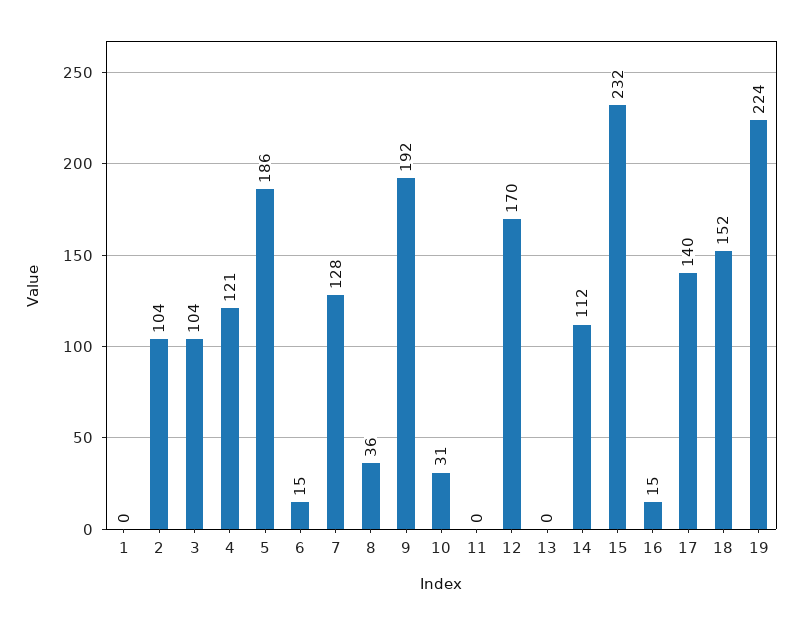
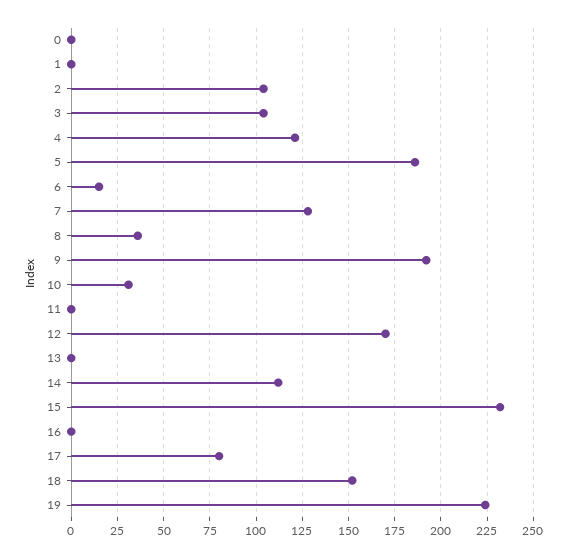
16: 15 -> 0
17: 140 -> 80
0: none -> 0

